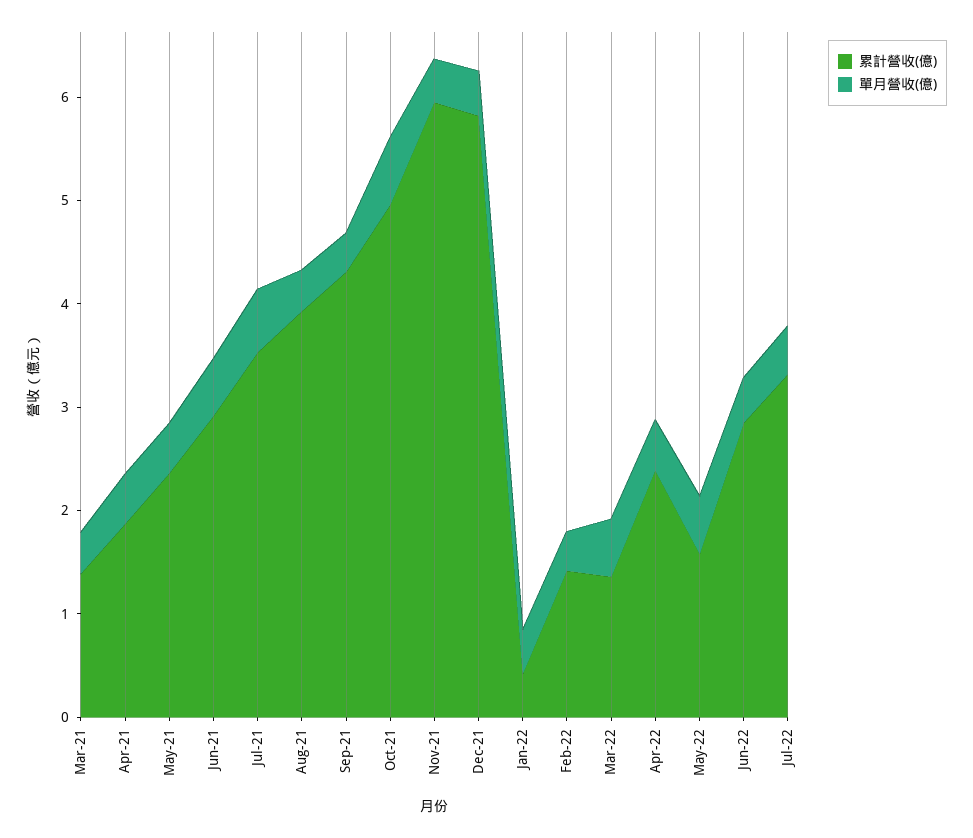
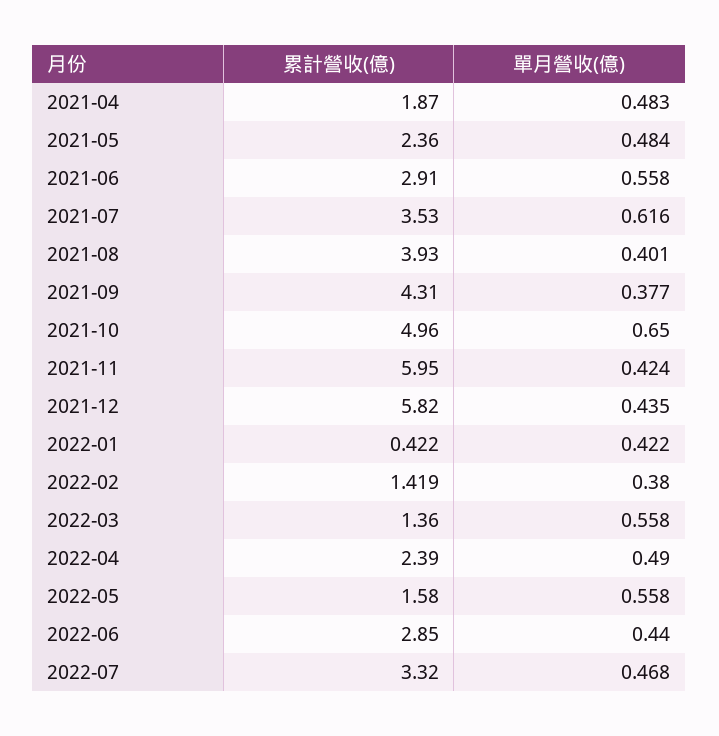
累計營收(億), Mar-21: 1.4 -> none
單月營收(億), Mar-21: 0.4 -> none

